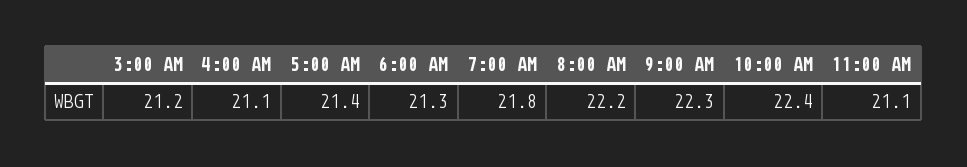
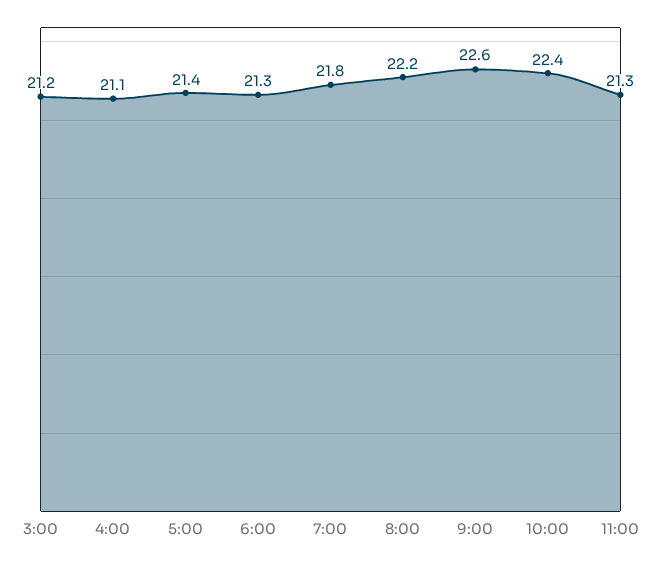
9:00 AM: 22.3 -> 22.6
11:00 AM: 21.1 -> 21.3

